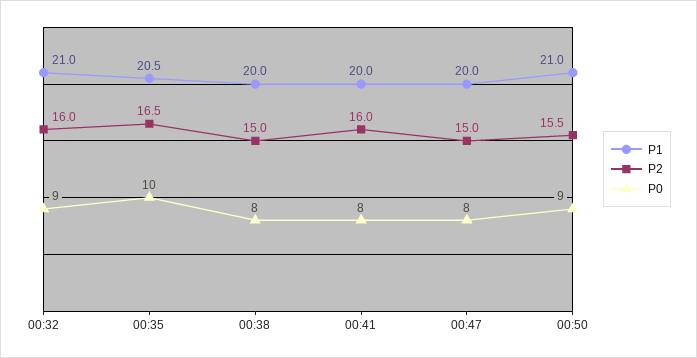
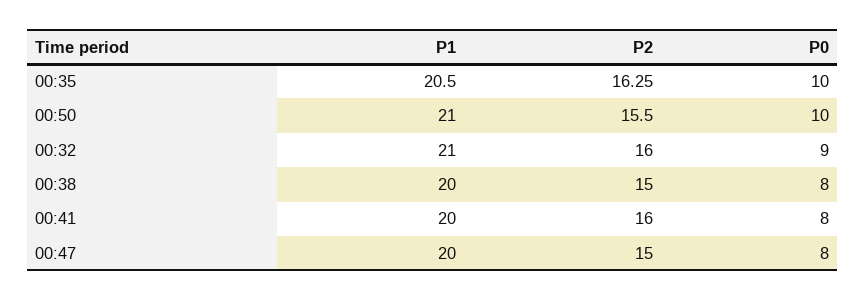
P2, 00:35: 16.5 -> 16.25
P0, 00:50: 9 -> 10

